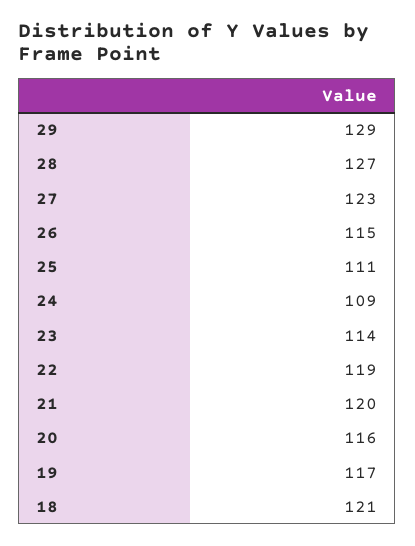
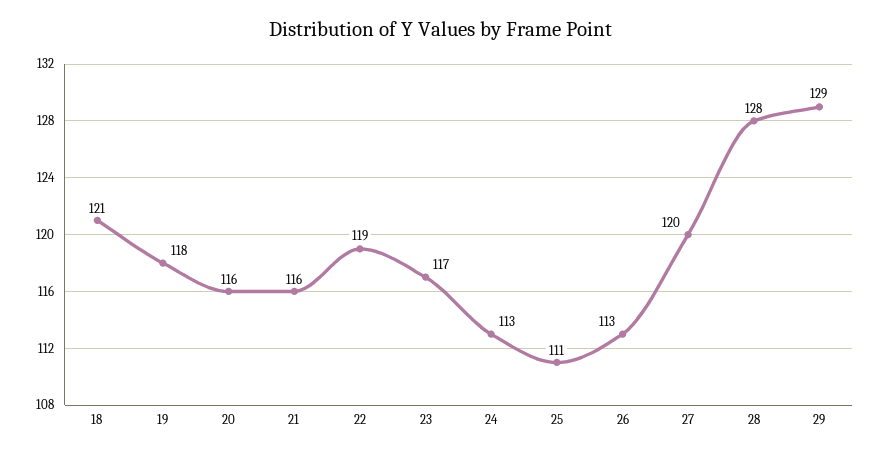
28: 127 -> 128
27: 123 -> 120
26: 115 -> 113
24: 109 -> 113
23: 114 -> 117
21: 120 -> 116
19: 117 -> 118

